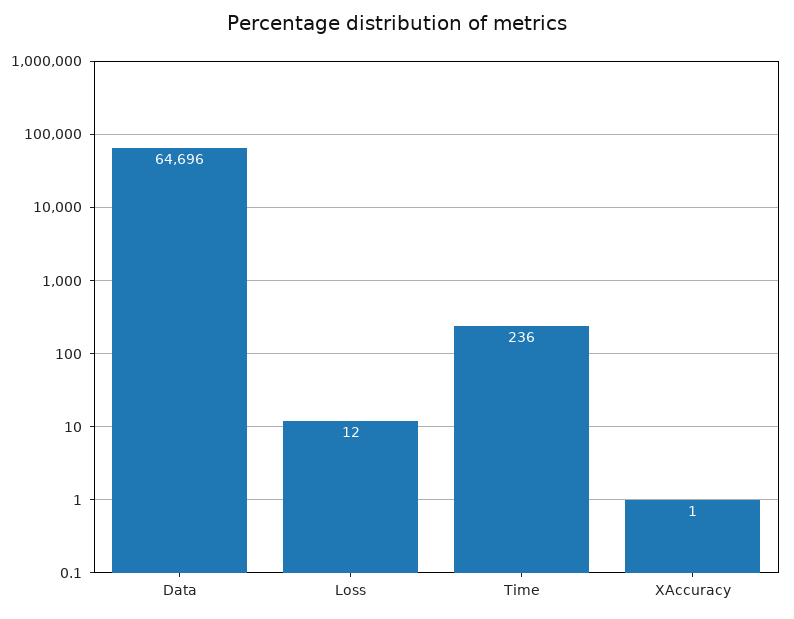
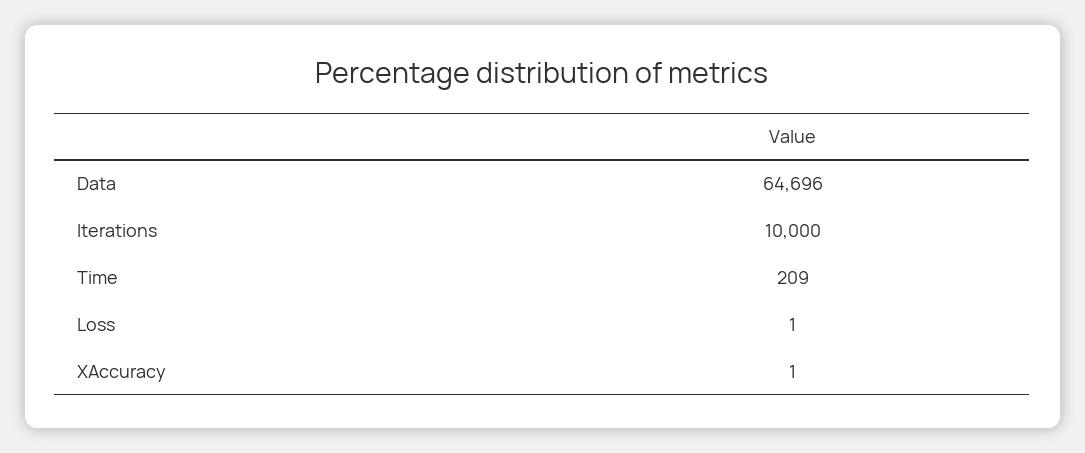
Loss: 12 -> 1
Time: 236 -> 209
Iterations: none -> 10000

